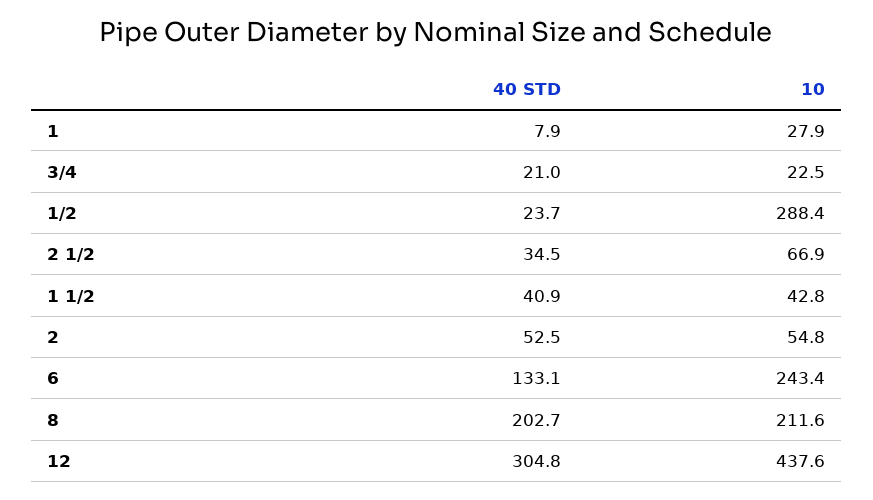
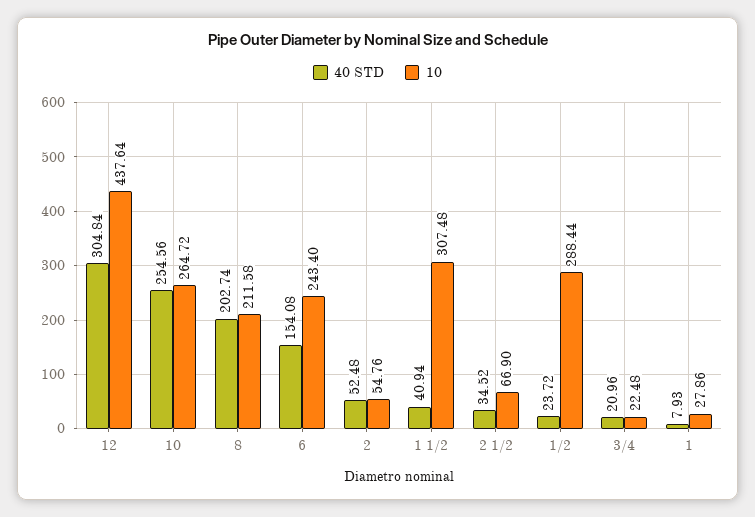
10, 1 1/2: 42.8 -> 307.48
40 STD, 6: 133.1 -> 154.08
40 STD, 10: none -> 254.56
10, 10: none -> 264.72

